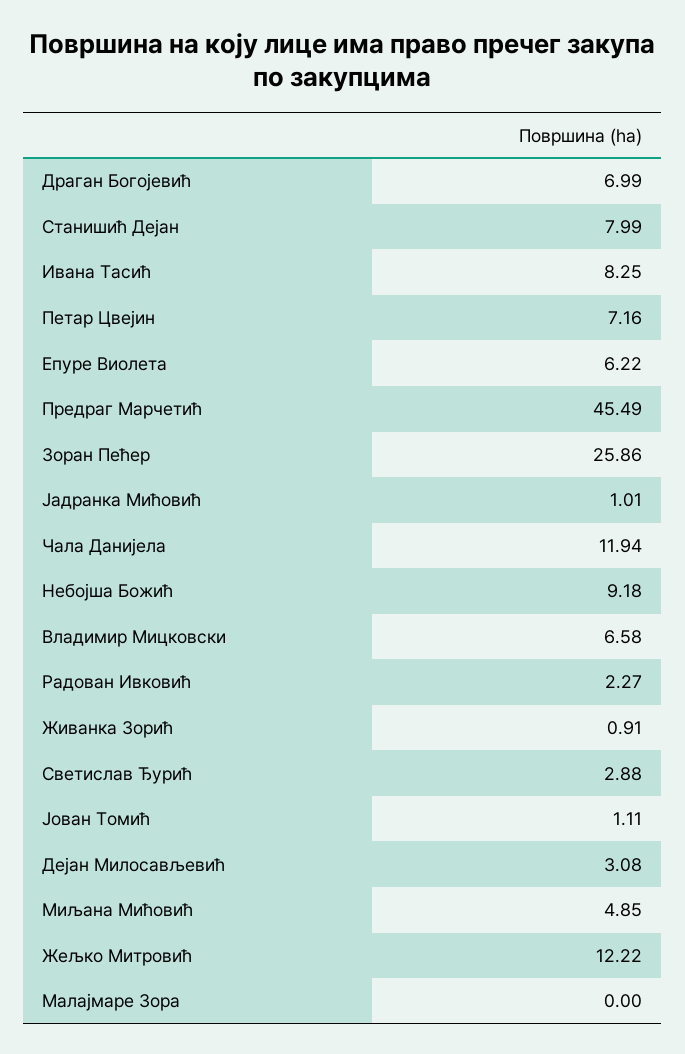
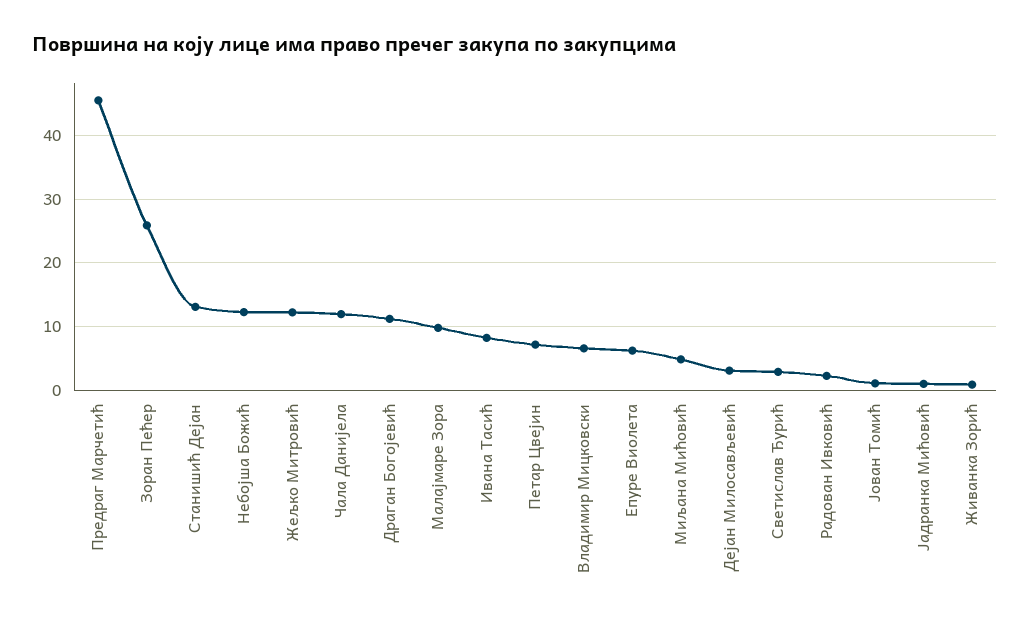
Драган Богојевић: 6.99 -> 11
Станишић Дејан: 7.99 -> 13
Небојша Божић: 9.18 -> 12
Малајмаре Зора: 0 -> 10

